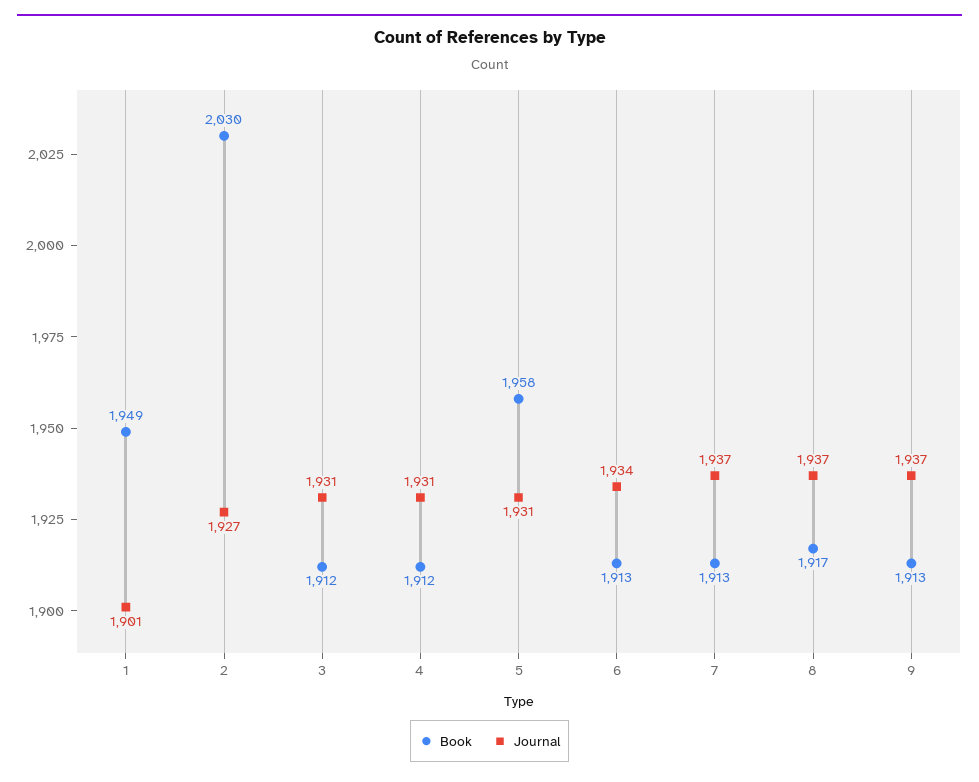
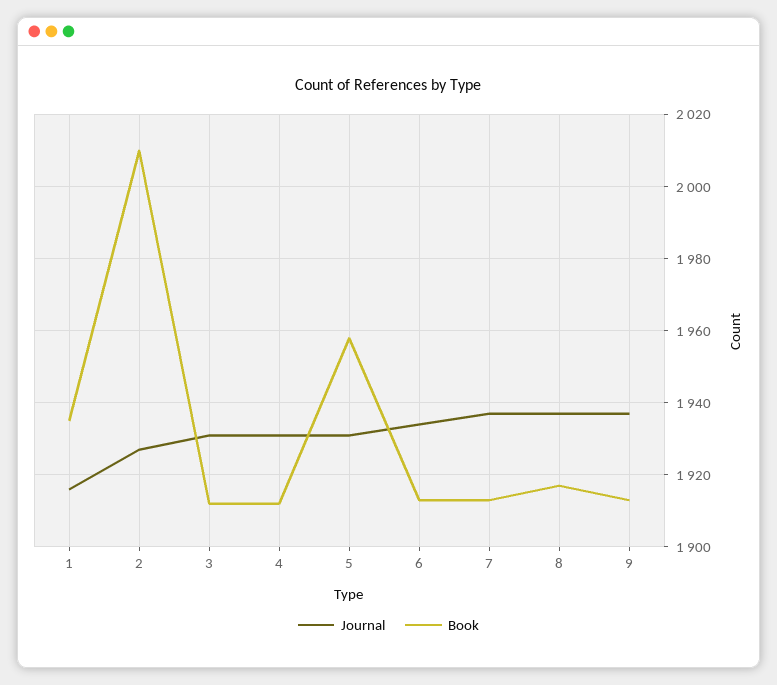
Book, 1: 1949 -> 1935
Journal, 1: 1901 -> 1915
Book, 2: 2030 -> 2010

